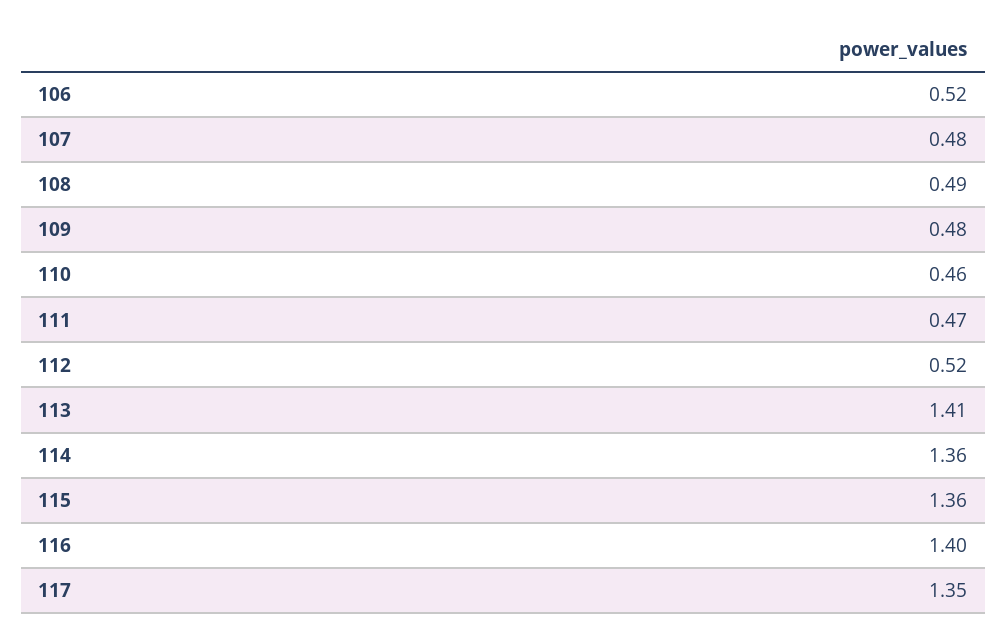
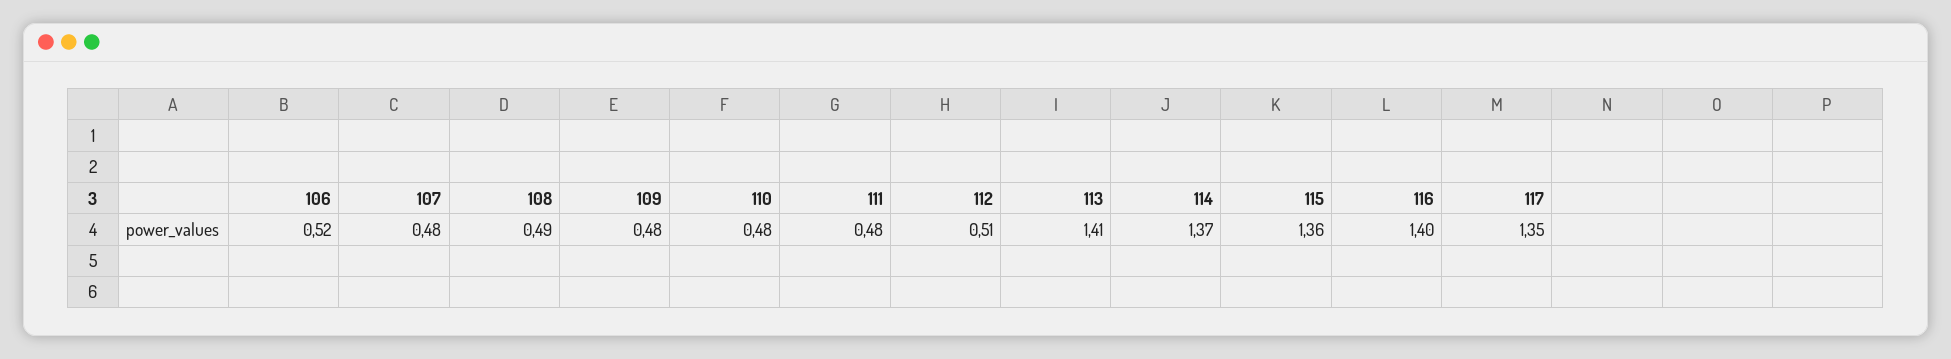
110: 0.46 -> 0.48
111: 0.47 -> 0.48
112: 0.52 -> 0.51
114: 1.36 -> 1.37

